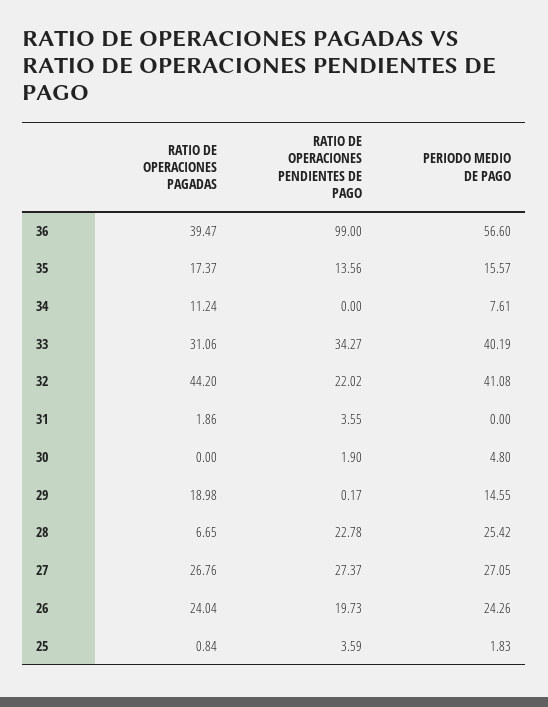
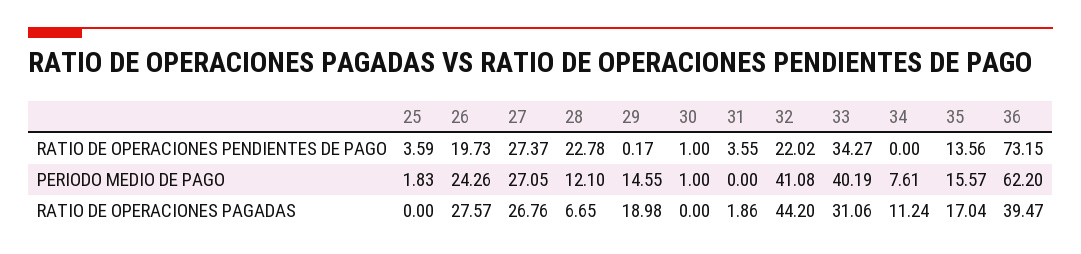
RATIO DE OPERACIONES PENDIENTES DE PAGO, 36: 99 -> 73.15
PERIODO MEDIO DE PAGO, 36: 56.6 -> 62.2
RATIO DE OPERACIONES PAGADAS, 35: 17.37 -> 17.04
RATIO DE OPERACIONES PENDIENTES DE PAGO, 30: 1.9 -> 1
PERIODO MEDIO DE PAGO, 30: 4.8 -> 1
PERIODO MEDIO DE PAGO, 28: 25.42 -> 12.1
RATIO DE OPERACIONES PAGADAS, 26: 24.04 -> 27.57
RATIO DE OPERACIONES PAGADAS, 25: 0.84 -> 0

